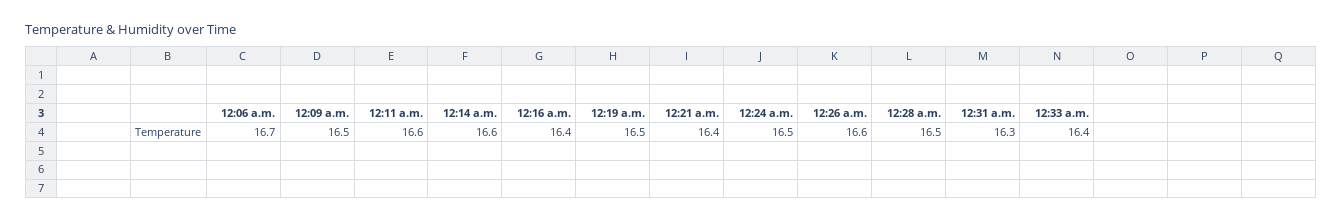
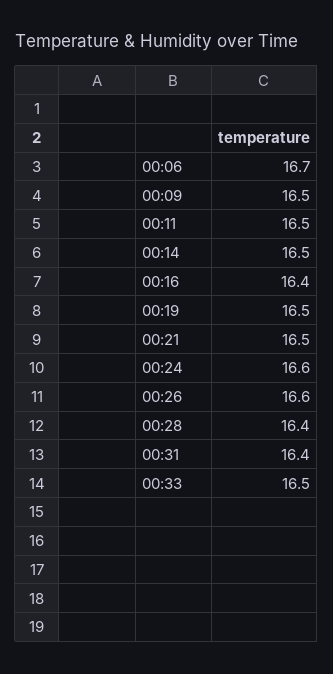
12:11 a.m.: 16.6 -> 16.5
12:14 a.m.: 16.6 -> 16.5
12:21 a.m.: 16.4 -> 16.5
12:24 a.m.: 16.5 -> 16.6
12:28 a.m.: 16.5 -> 16.4
12:31 a.m.: 16.3 -> 16.4
12:33 a.m.: 16.4 -> 16.5

